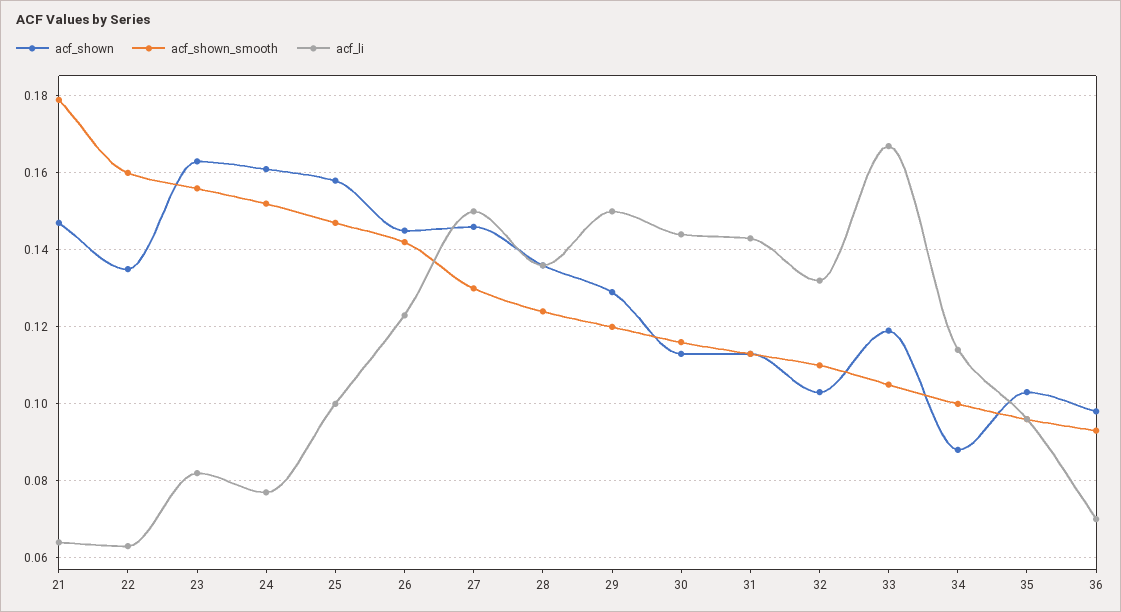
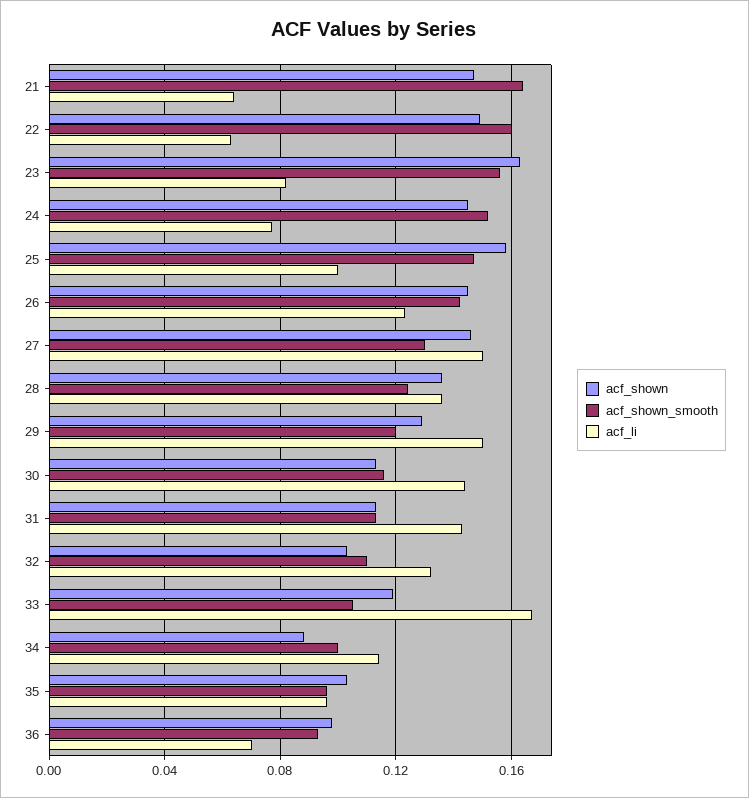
acf_shown_smooth, 21: 0.18 -> 0.165
acf_shown, 22: 0.135 -> 0.15
acf_shown, 24: 0.16 -> 0.145

